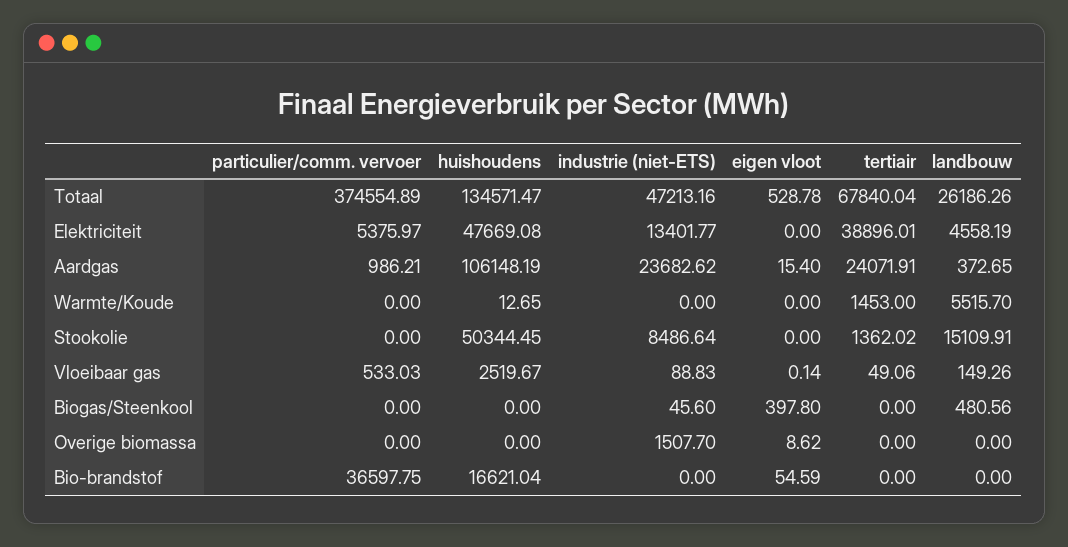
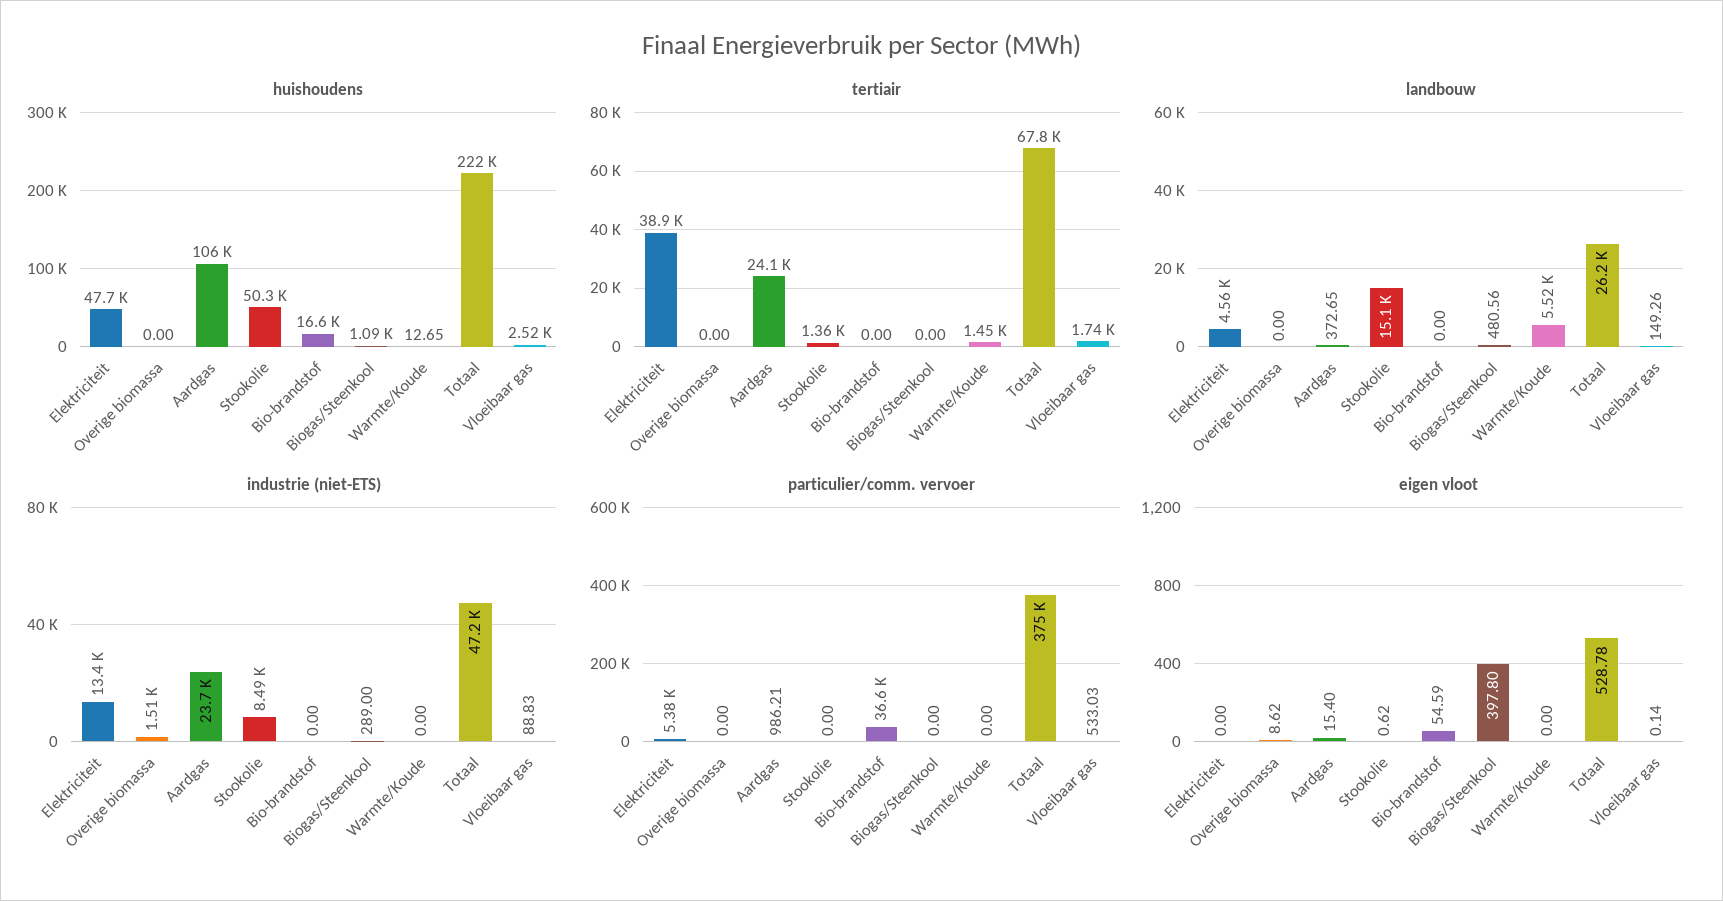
huishoudens, Totaal: 134571.47 -> 222000
eigen vloot, Stookolie: 0 -> 0.62
tertiair, Vloeibaar gas: 49.06 -> 1740
huishoudens, Biogas/Steenkool: 0 -> 1090
industrie (niet-ETS), Biogas/Steenkool: 45.6 -> 289

